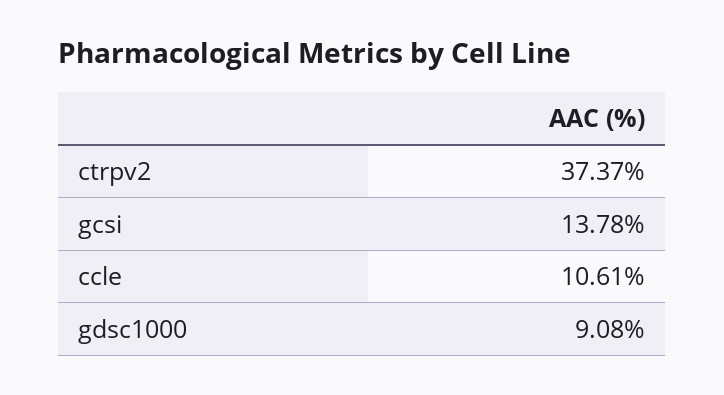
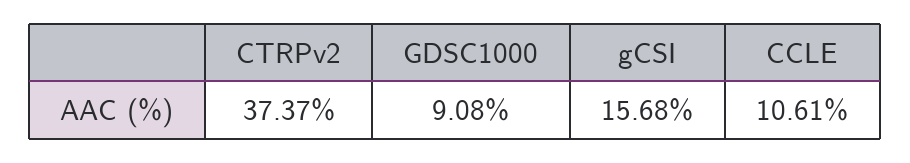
gcsi: 13.78 -> 15.68

